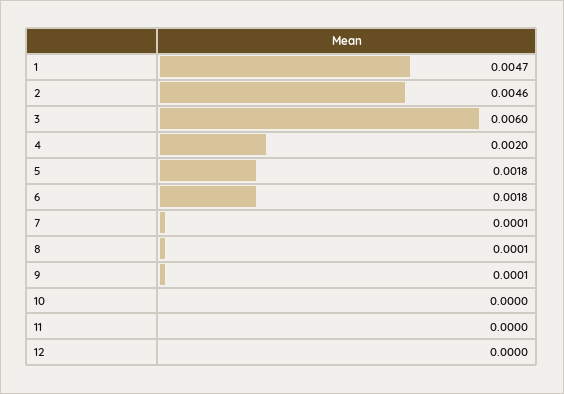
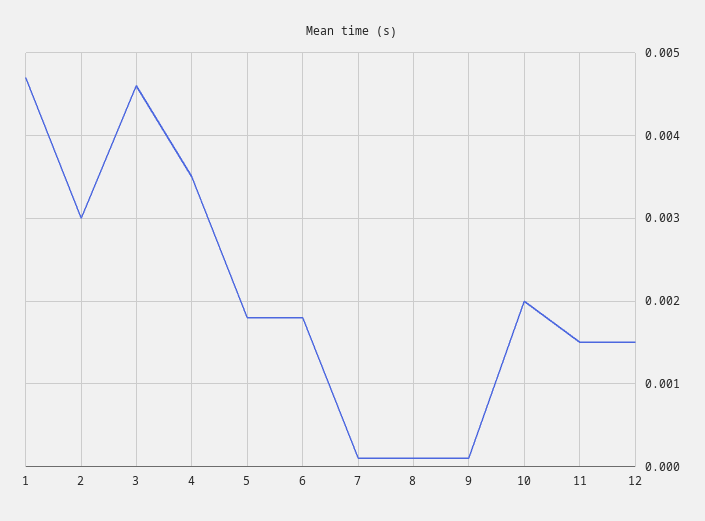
2: 0.0046 -> 0.003
3: 0.006 -> 0.0046
4: 0.002 -> 0.0035
10: 0 -> 0.002
11: 0 -> 0.0015
12: 0 -> 0.0015

